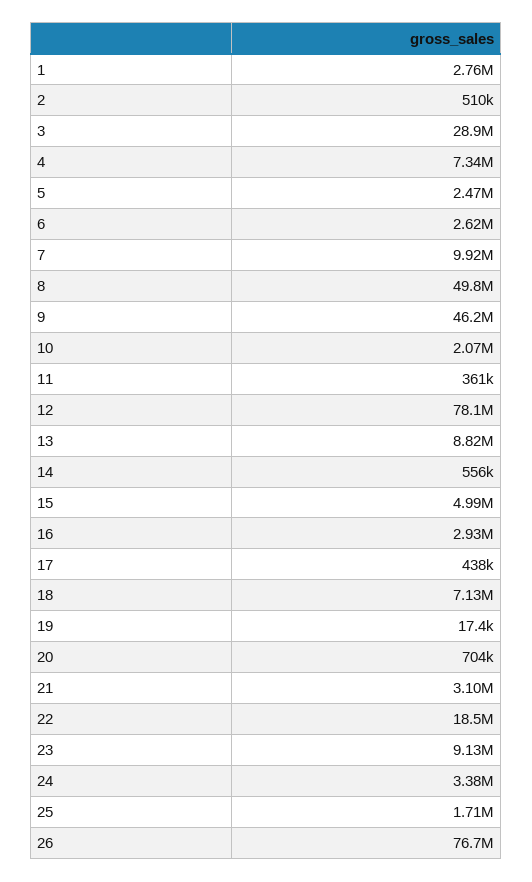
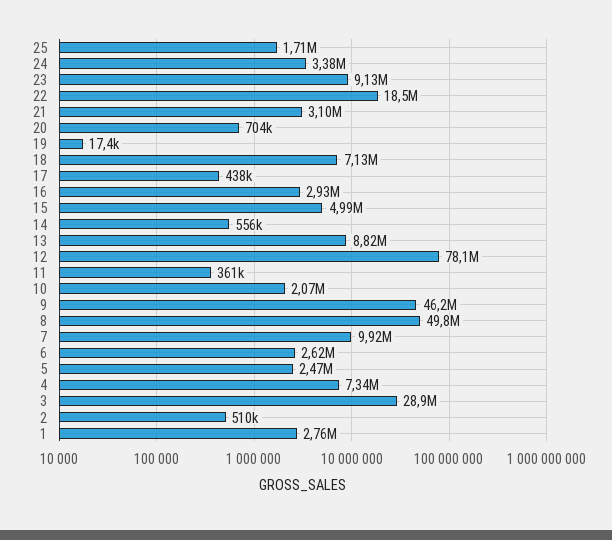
26: 76700000 -> none

